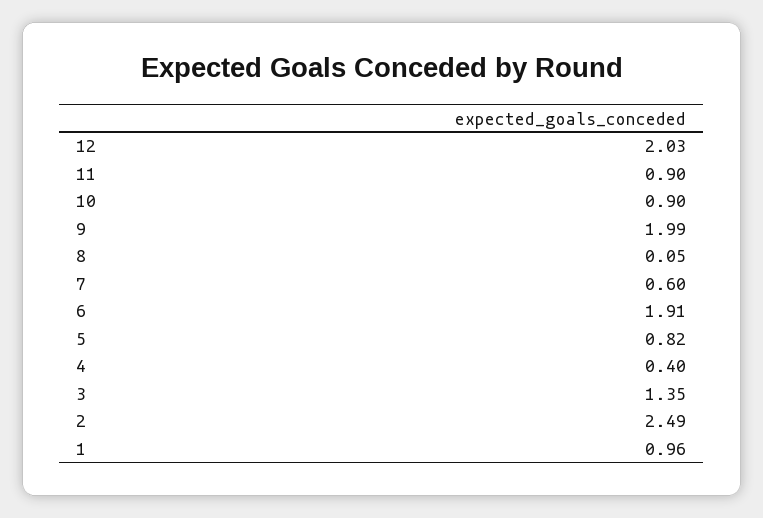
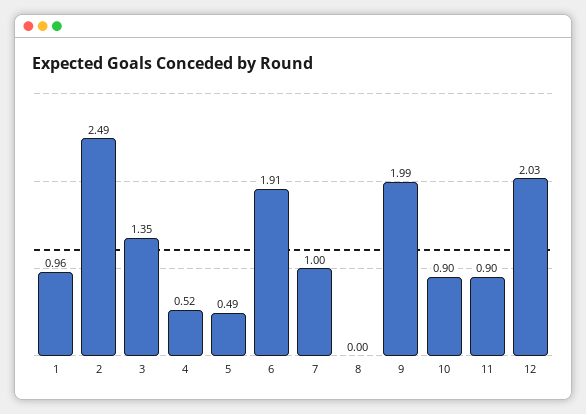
8: 0.05 -> 0
7: 0.6 -> 1
5: 0.82 -> 0.49
4: 0.4 -> 0.52

